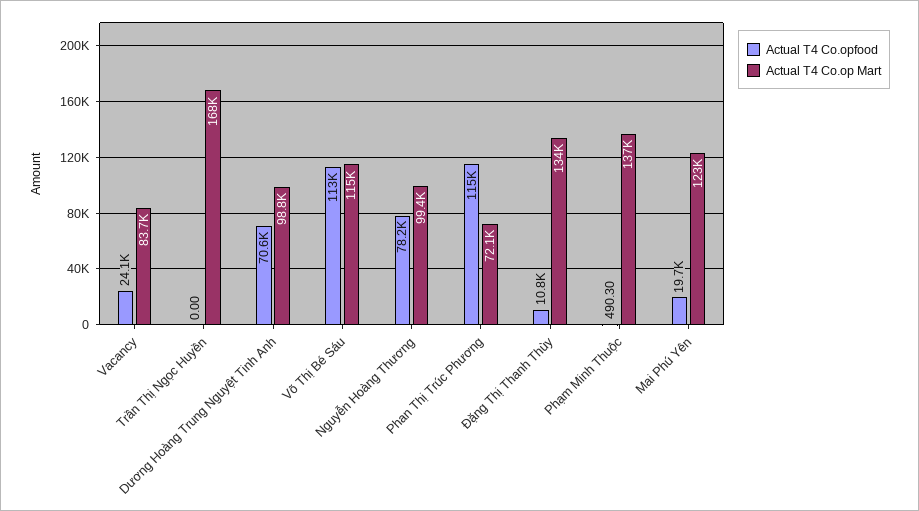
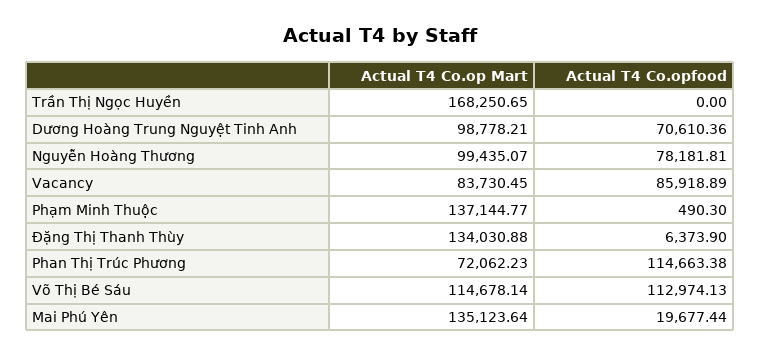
Actual T4 Co.opfood, Vacancy: 24100 -> 85918.89
Actual T4 Co.opfood, Đặng Thị Thanh Thùy: 10800 -> 6373.9
Actual T4 Co.op Mart, Mai Phú Yên: 123000 -> 135123.64

